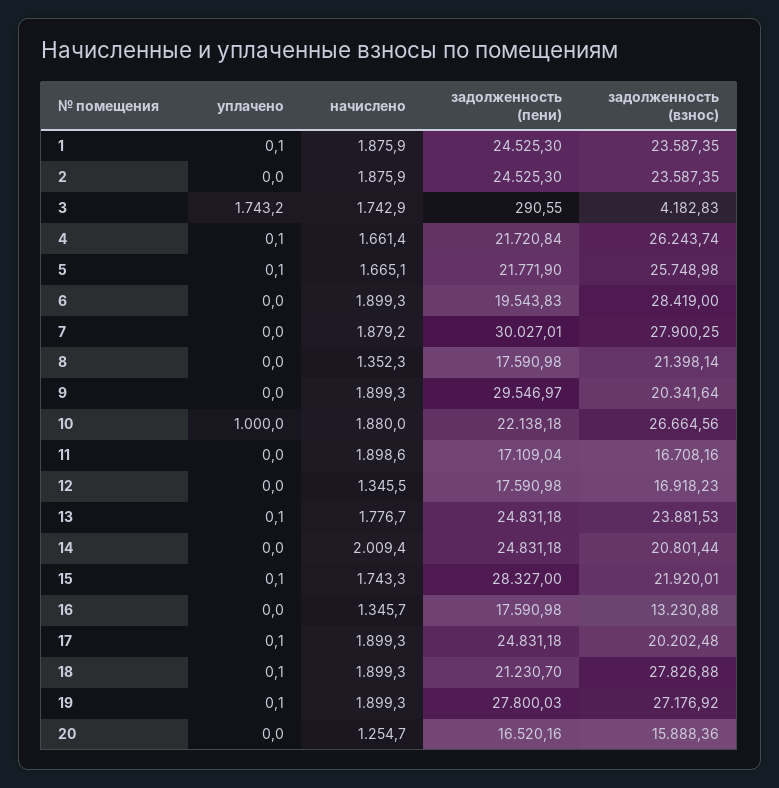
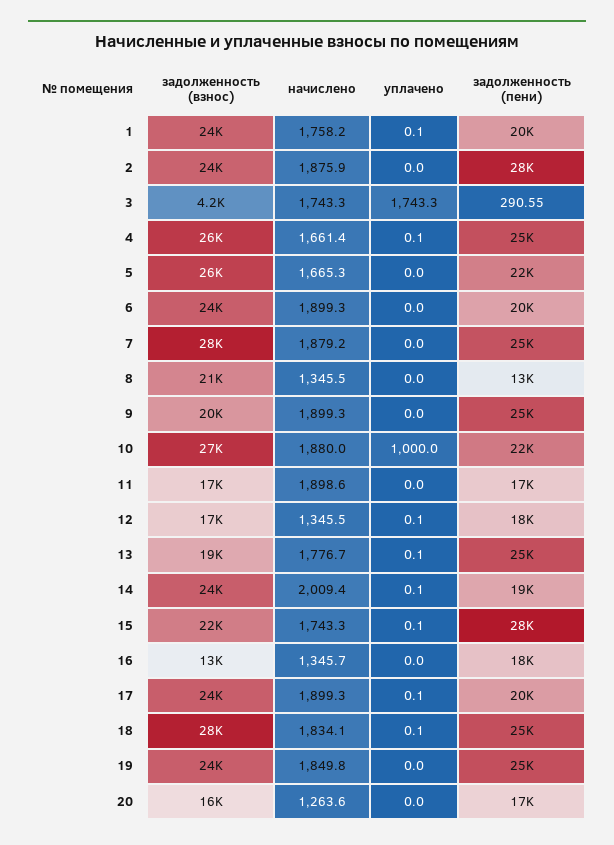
начислено, 1: 1875.9 -> 1758.2
задолженность (пени), 1: 24525.3 -> 20000
задолженность (пени), 2: 24525.3 -> 28000
уплачено, 3: 1743.2 -> 1743.3
начислено, 3: 1742.9 -> 1743.3
задолженность (пени), 4: 21720.84 -> 25000
уплачено, 5: 0.1 -> 0
начислено, 5: 1665.1 -> 1665.3
задолженность (взнос), 6: 28419 -> 24000
задолженность (пени), 7: 30027.01 -> 25000
начислено, 8: 1352.3 -> 1345.5
задолженность (пени), 8: 17590.98 -> 13000
задолженность (пени), 9: 29546.97 -> 25000
уплачено, 12: 0 -> 0.1
задолженность (взнос), 13: 23881.53 -> 19000
уплачено, 14: 0 -> 0.1
задолженность (пени), 14: 24831.18 -> 19000
задолженность (взнос), 14: 20801.44 -> 24000
задолженность (пени), 17: 24831.18 -> 20000
задолженность (взнос), 17: 20202.48 -> 24000
начислено, 18: 1899.3 -> 1834.1
задолженность (пени), 18: 21230.7 -> 25000
уплачено, 19: 0.1 -> 0
начислено, 19: 1899.3 -> 1849.8
задолженность (пени), 19: 27800.03 -> 25000
задолженность (взнос), 19: 27176.92 -> 24000
начислено, 20: 1254.7 -> 1263.6

